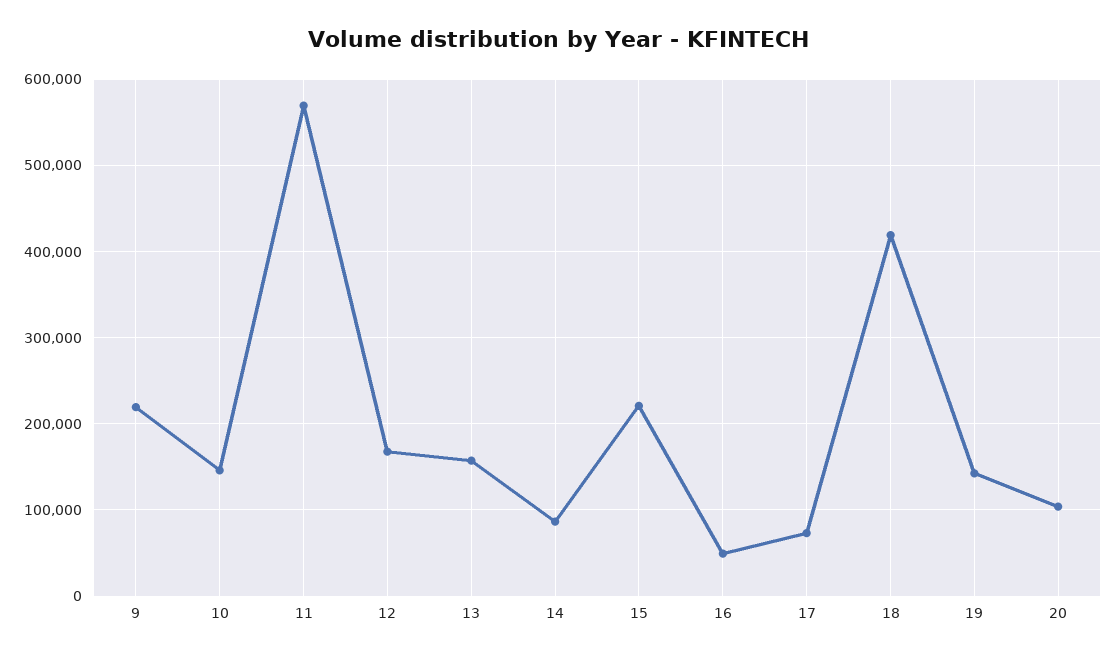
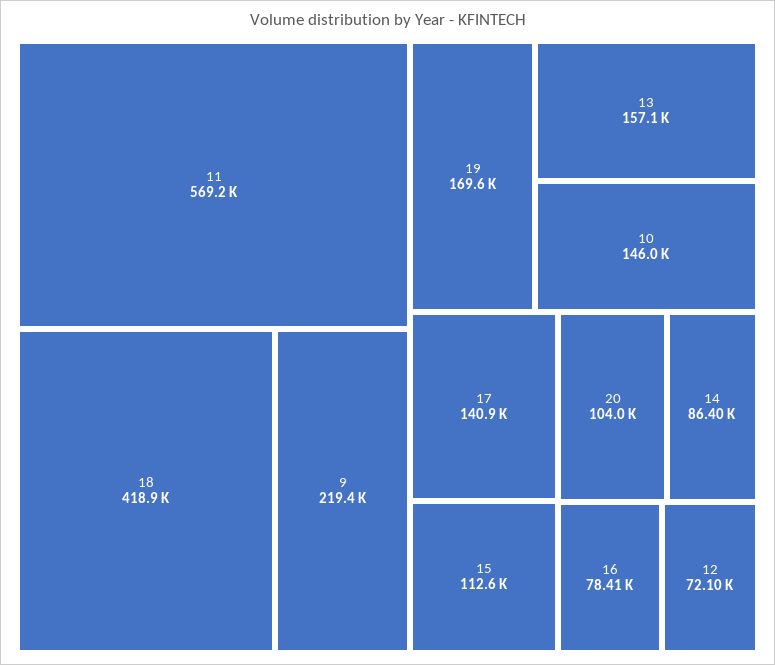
12: 170000 -> 72100
15: 220000 -> 112600
16: 50000 -> 78410
17: 70000 -> 140900
19: 140000 -> 169600

